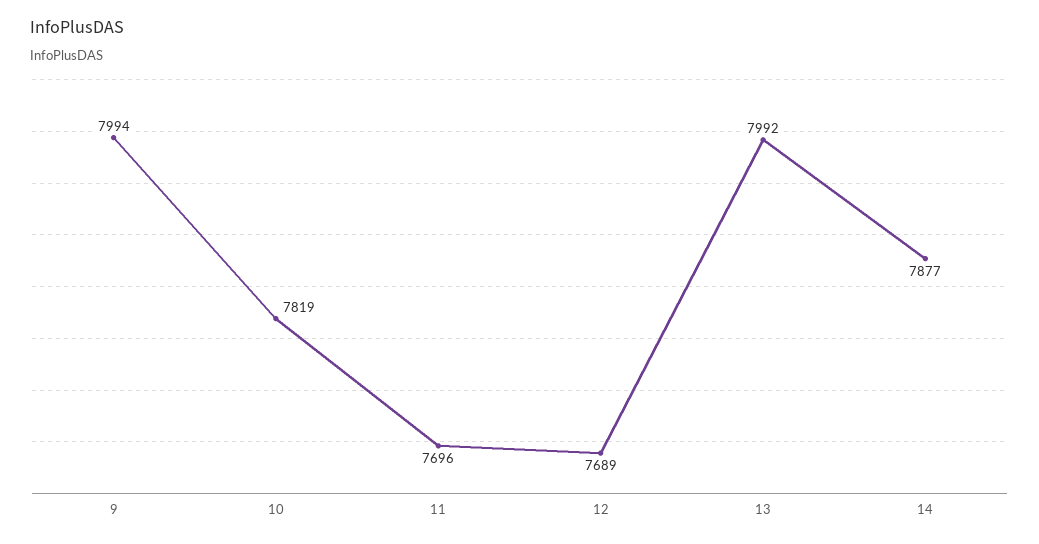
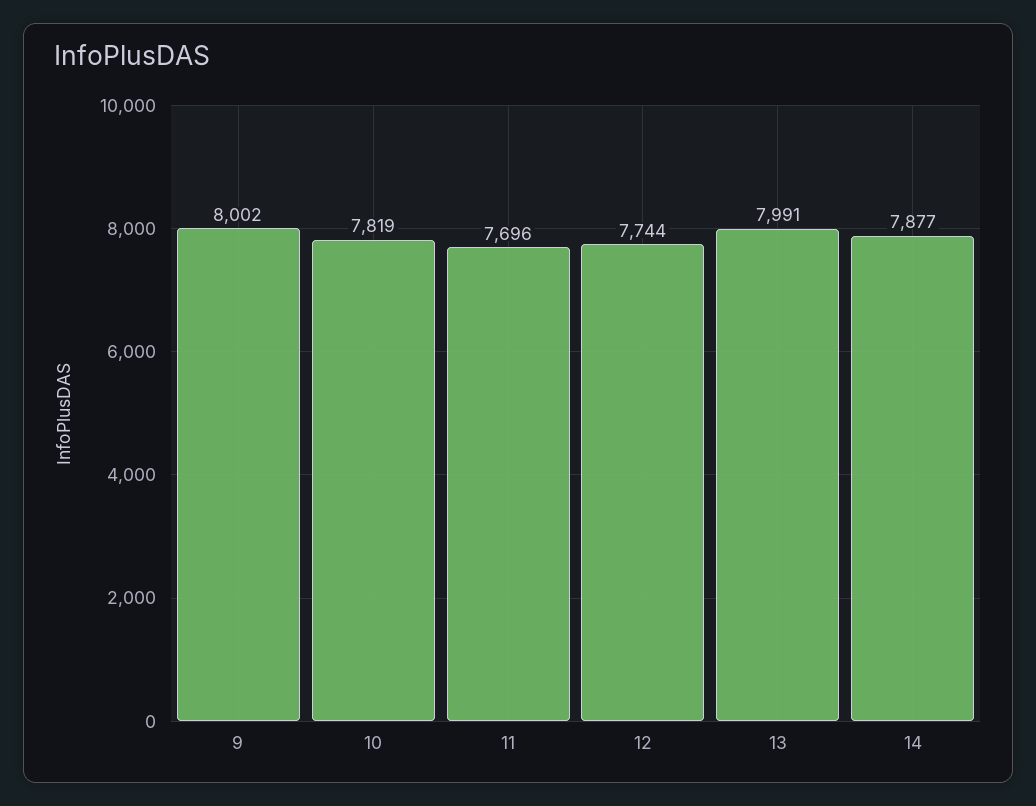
9: 7994 -> 8002
12: 7689 -> 7744
13: 7992 -> 7991

